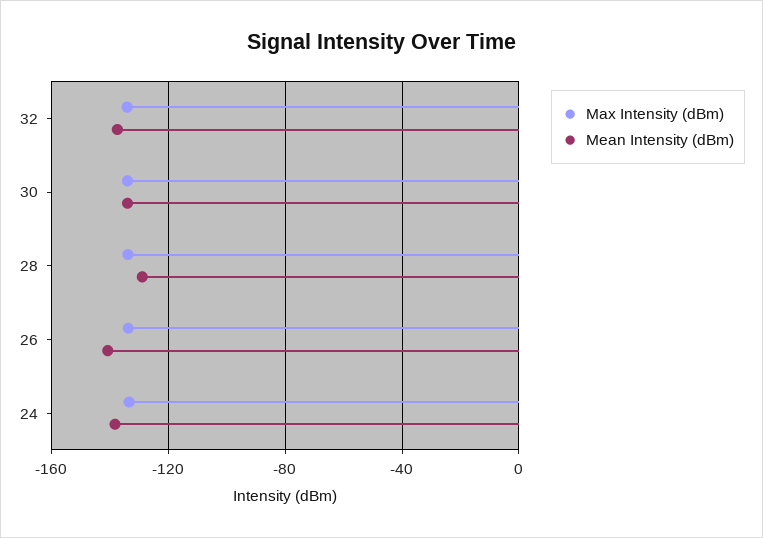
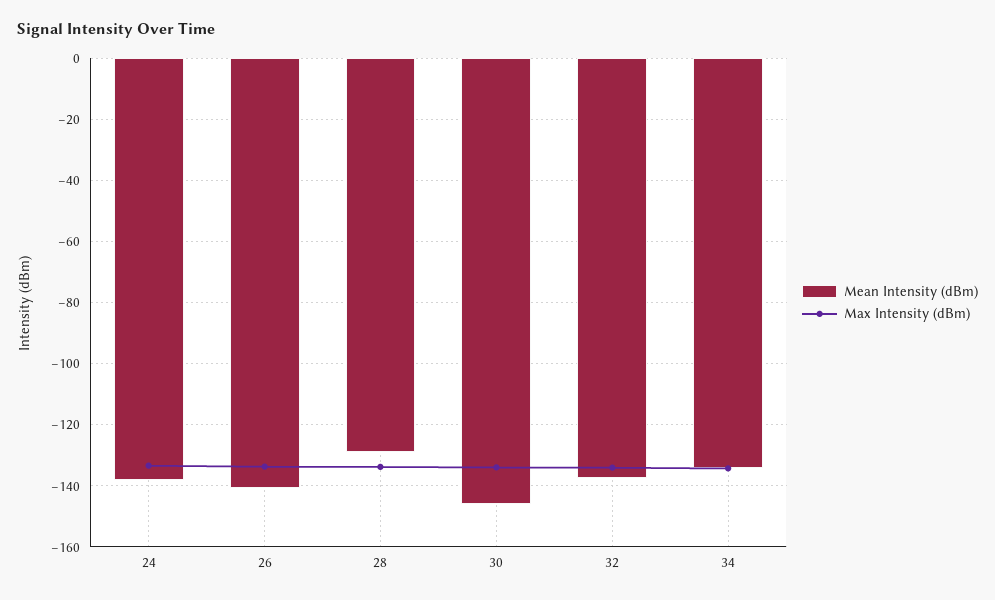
Mean Intensity (dBm), 30: -135 -> -146
Mean Intensity (dBm), 34: none -> -134
Max Intensity (dBm), 34: none -> -134

